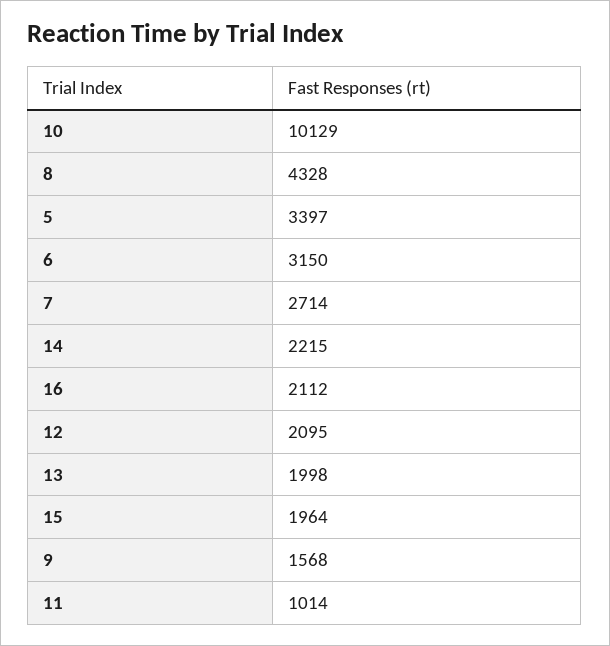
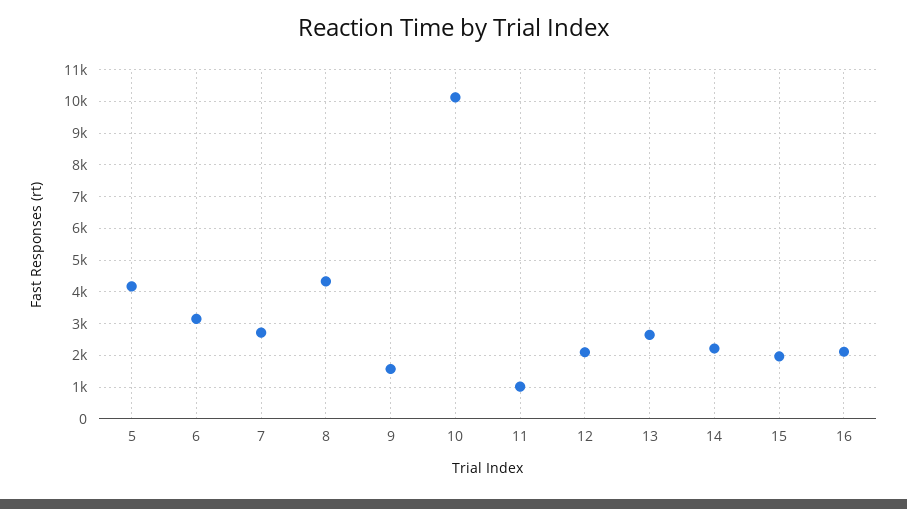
5: 3397 -> 4200
13: 1998 -> 2600

